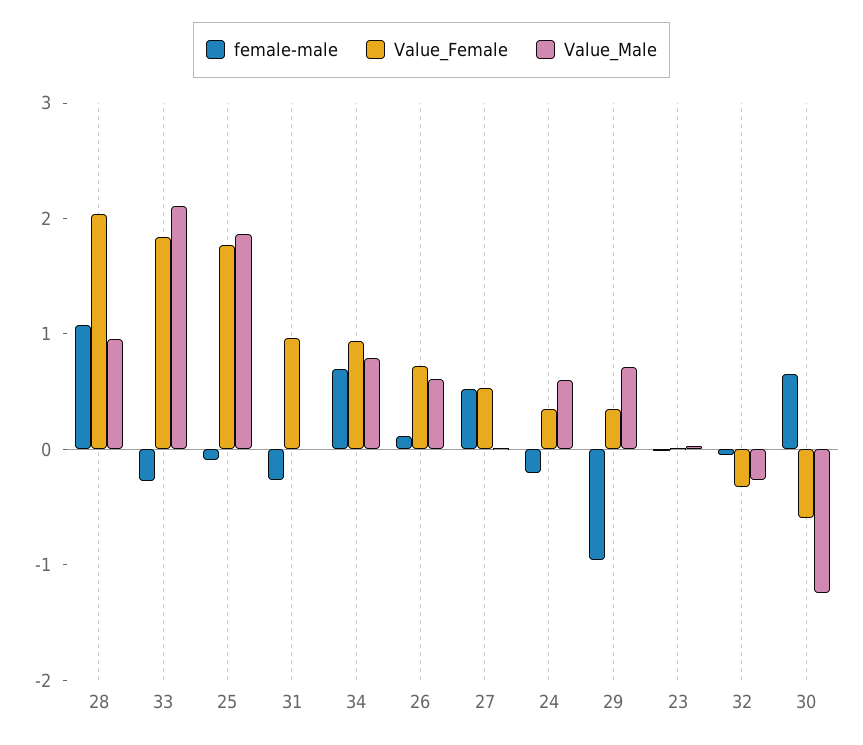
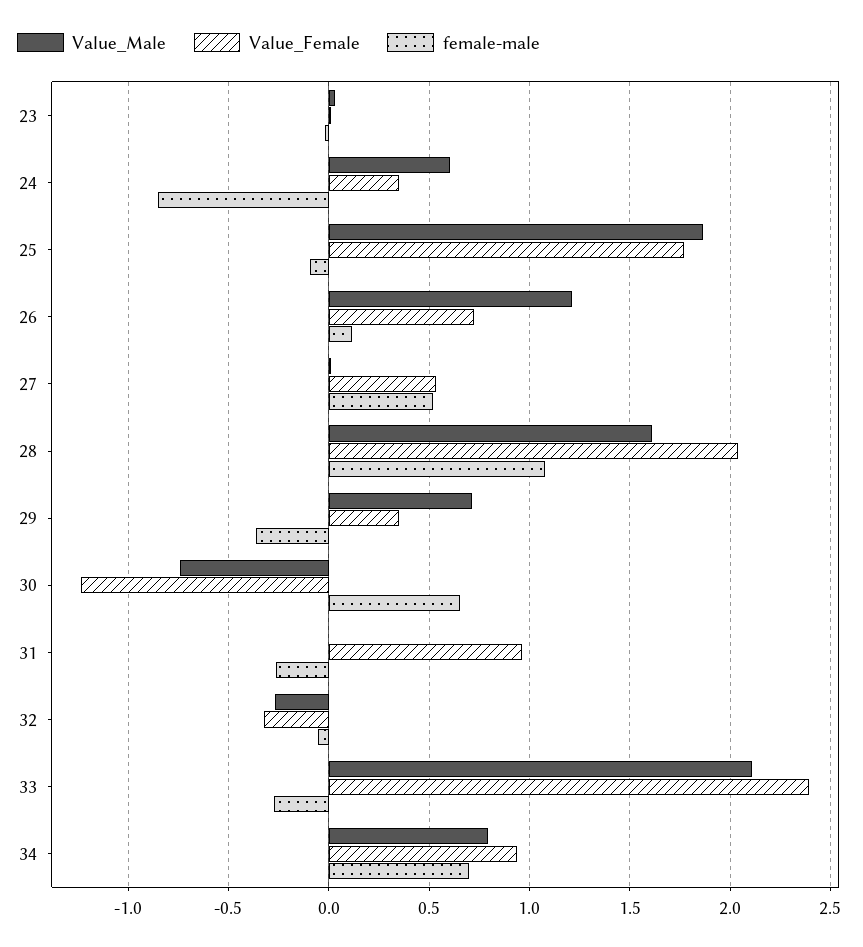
Value_Male, 28: 1 -> 1.6
Value_Female, 33: 1.8 -> 2.4
Value_Male, 26: 0.6 -> 1.2
female-male, 24: -0.2 -> -0.85
female-male, 29: -1 -> -0.35
Value_Female, 30: -0.6 -> -1.25
Value_Male, 30: -1.2 -> -0.75

